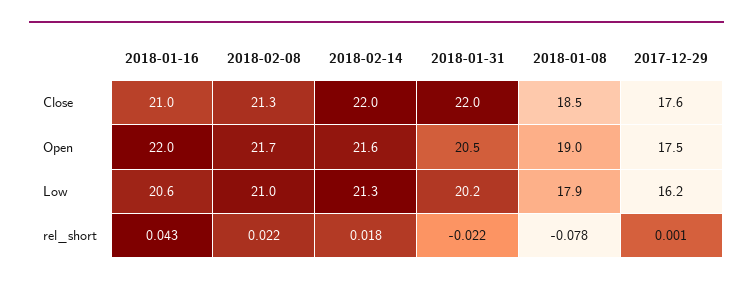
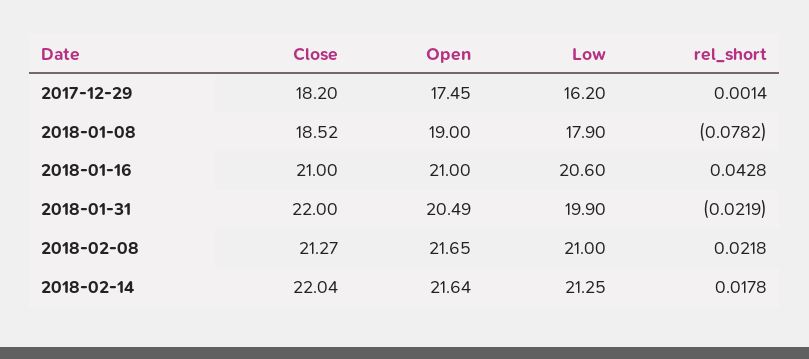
2017-12-29, Close: 17.6 -> 18.2
2018-01-16, Open: 22 -> 21
2018-01-31, Low: 20.2 -> 19.9

